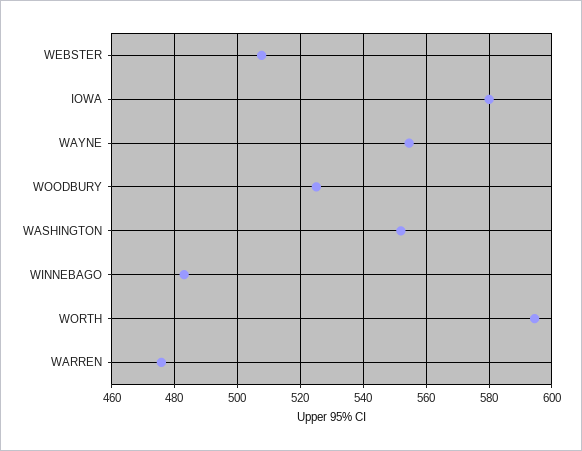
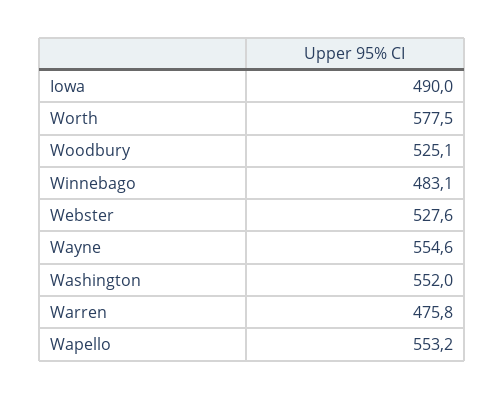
WEBSTER: 508 -> 527.6
IOWA: 580 -> 490
WORTH: 594 -> 577.5
Wapello: none -> 553.2

